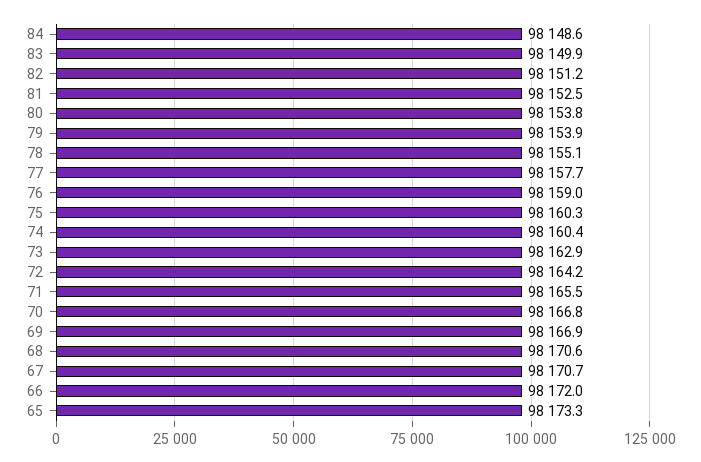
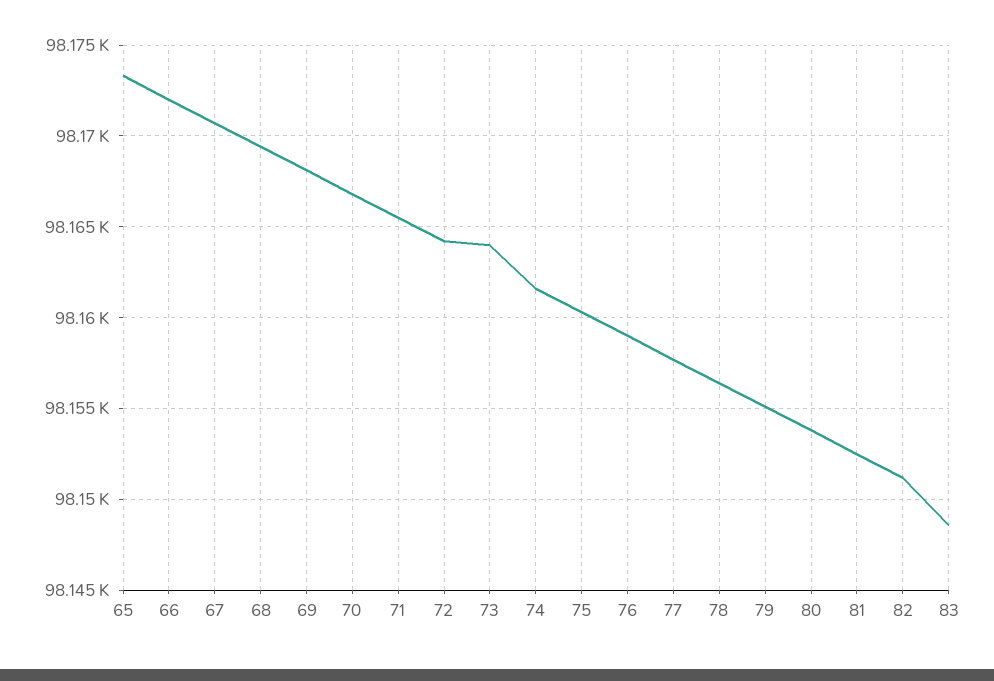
84: 98148.6 -> none
83: 98149.9 -> 98148.5
79: 98153.9 -> 98155
78: 98155.1 -> 98156.5
74: 98160.4 -> 98161.5
73: 98162.9 -> 98164
69: 98166.9 -> 98168
68: 98170.6 -> 98169.5

